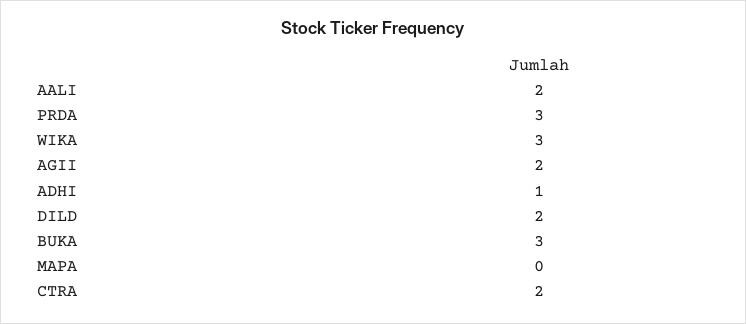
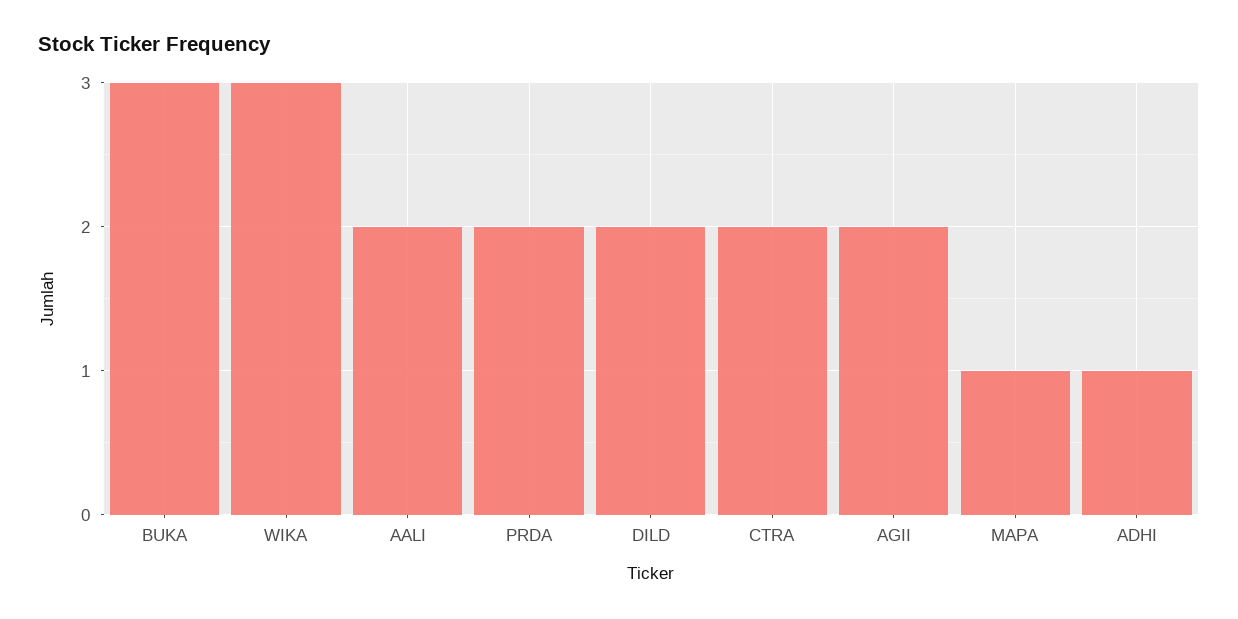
PRDA: 3 -> 2
MAPA: 0 -> 1

